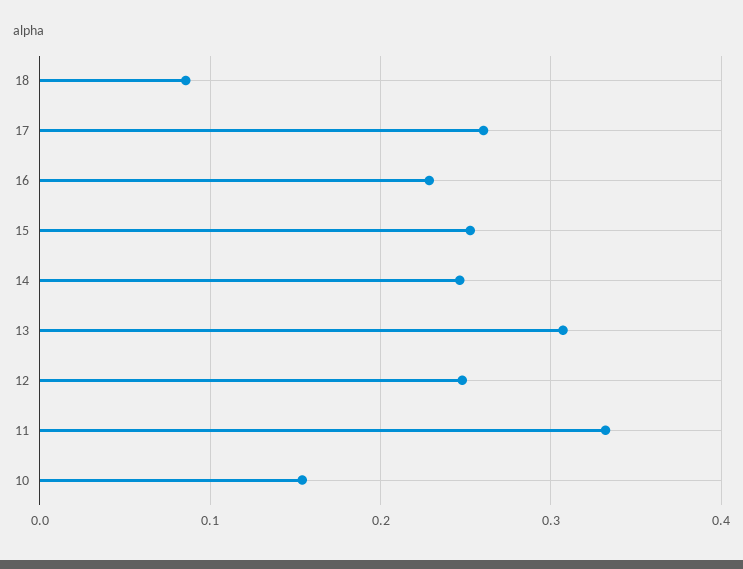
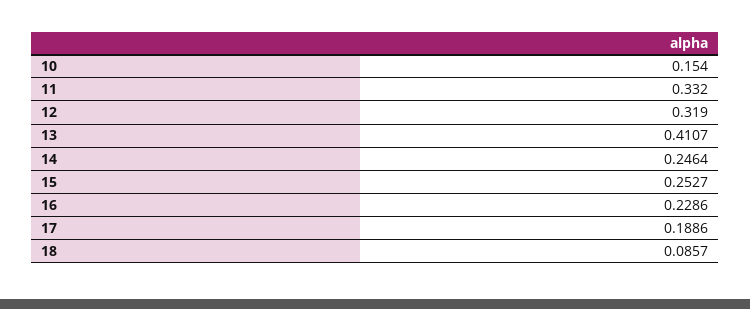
17: 0.26 -> 0.1886
13: 0.31 -> 0.4107
12: 0.25 -> 0.319

